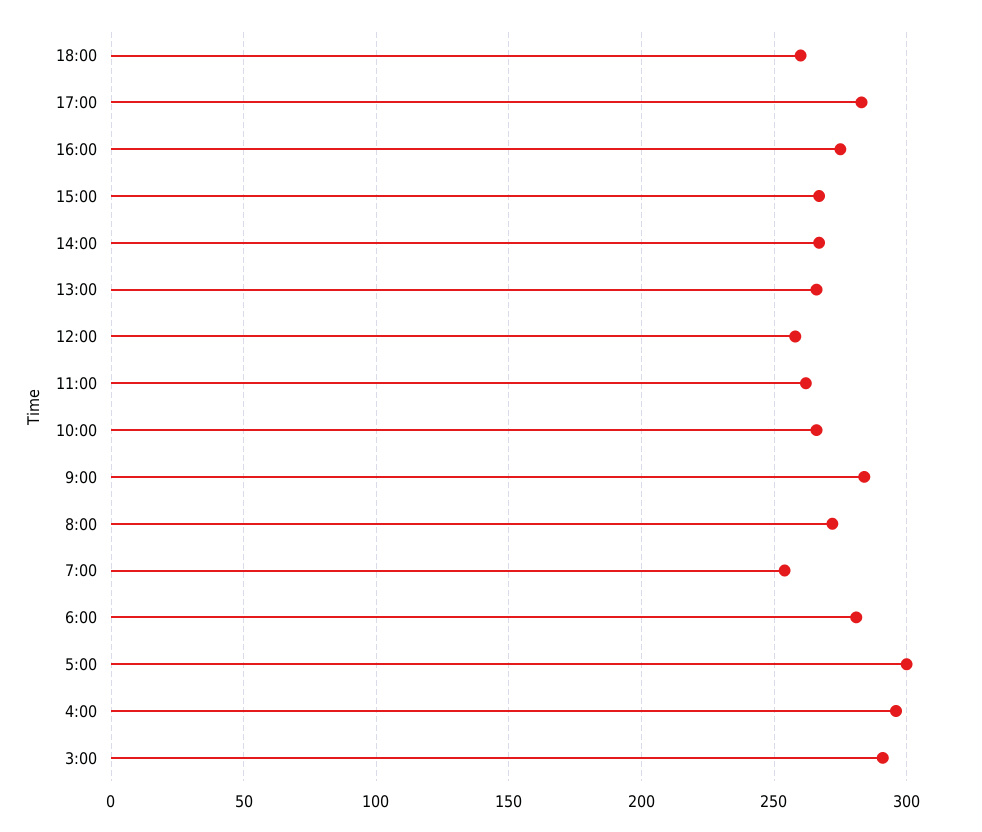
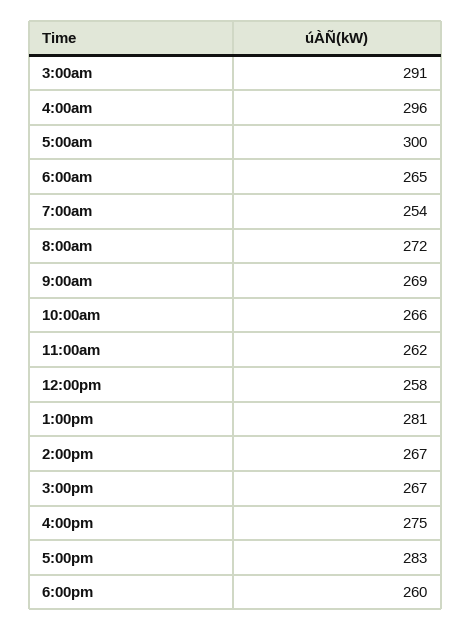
13:00: 265 -> 281
9:00: 285 -> 269
6:00: 280 -> 265

